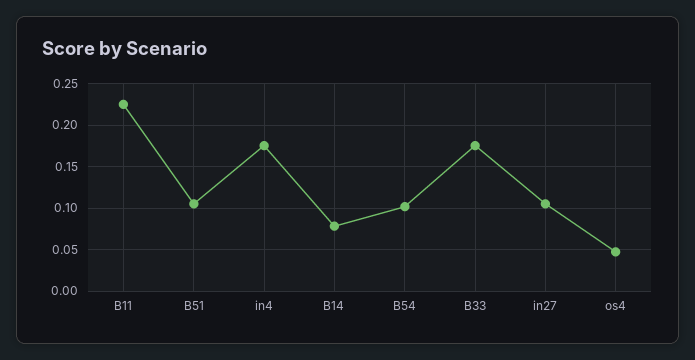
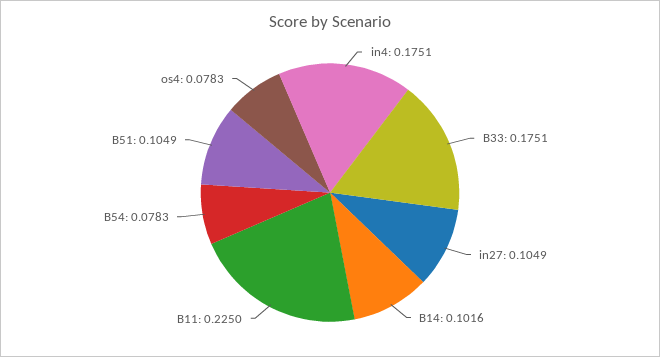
B14: 0.08 -> 0.1016
B54: 0.1 -> 0.0783
os4: 0.05 -> 0.0783

